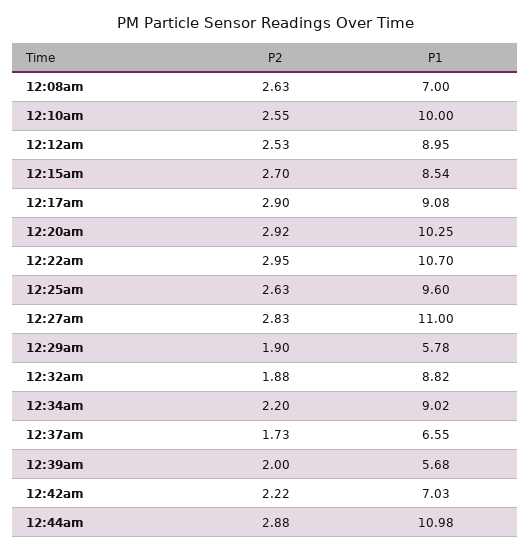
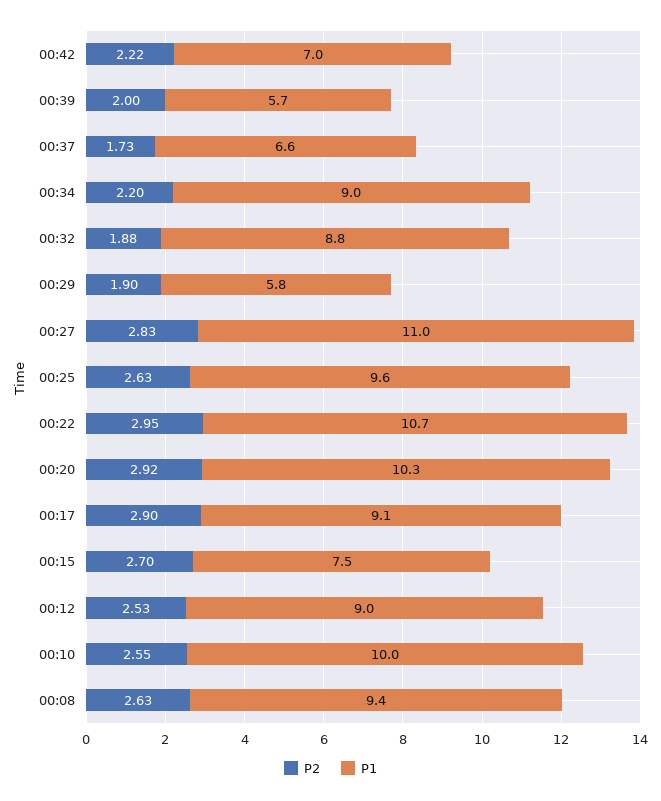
P1, 12:08am: 7 -> 9.4
P1, 12:15am: 8.54 -> 7.5
P2, 12:44am: 2.88 -> none
P1, 12:44am: 10.98 -> none

